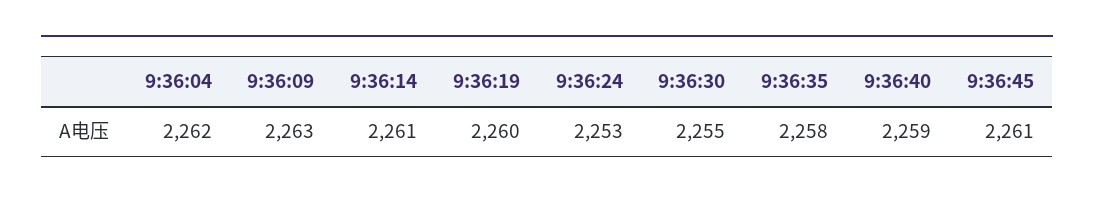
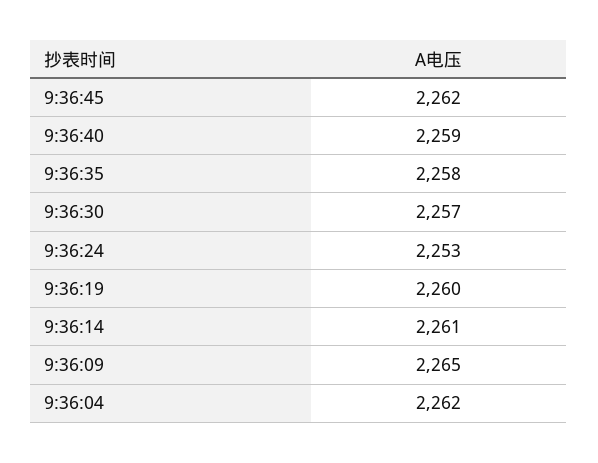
9:36:09: 2263 -> 2265
9:36:30: 2255 -> 2257
9:36:45: 2261 -> 2262

